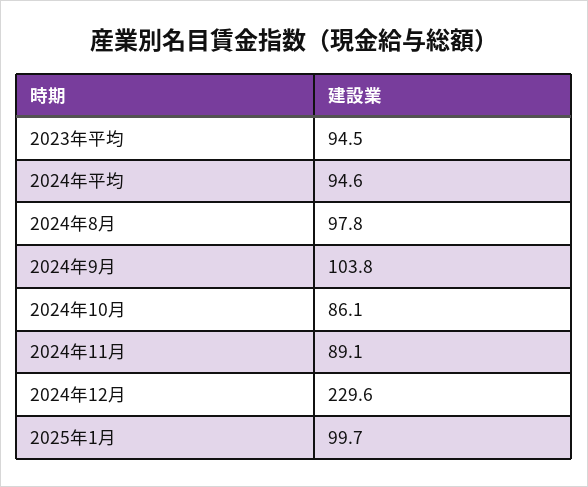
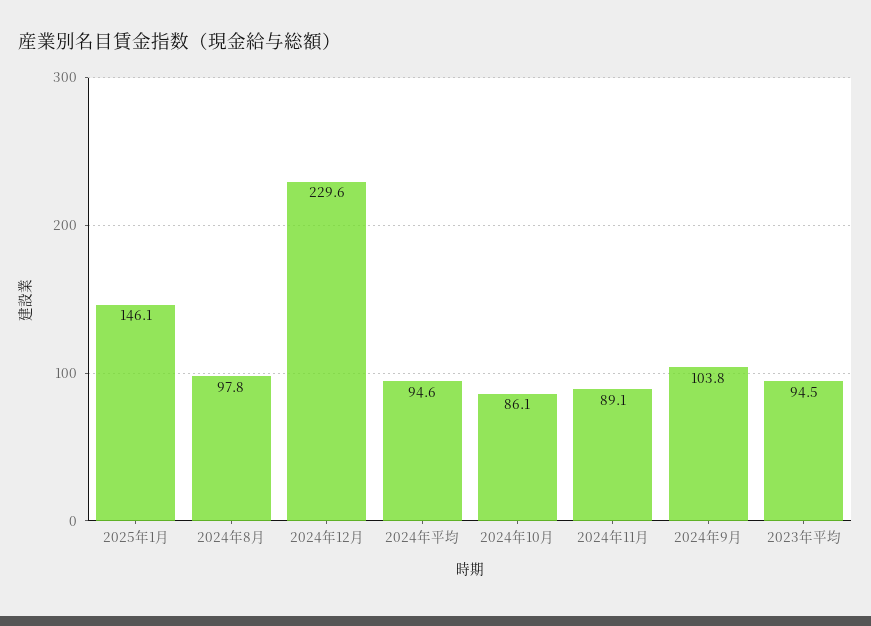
2025年1月: 99.7 -> 146.1

